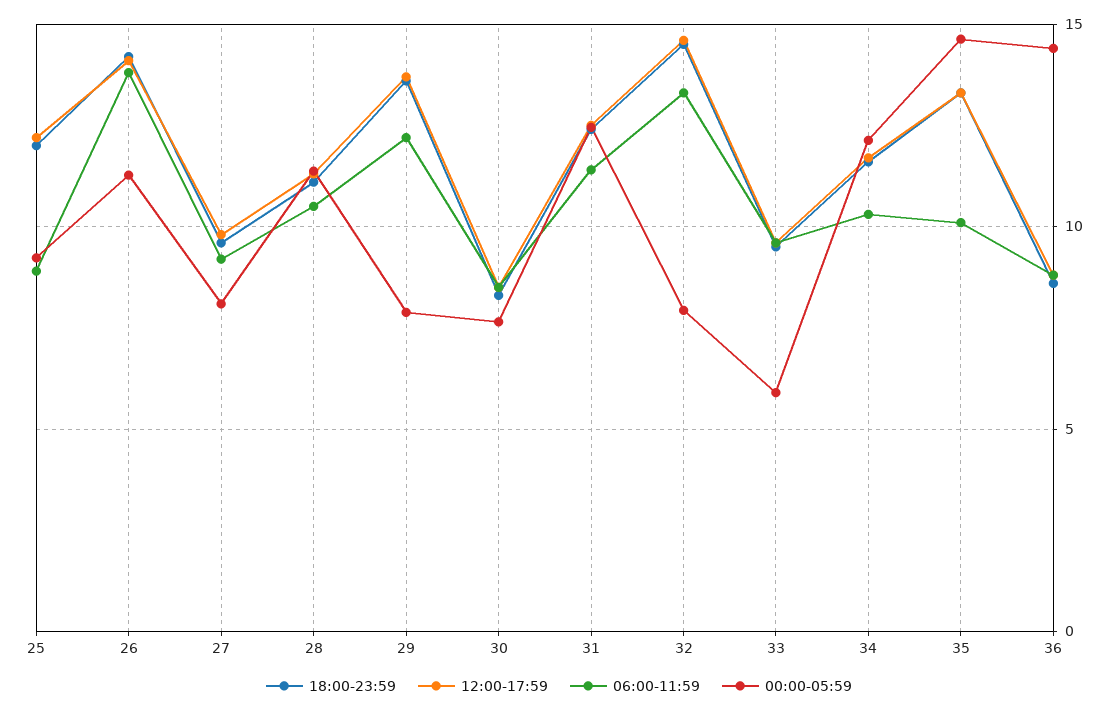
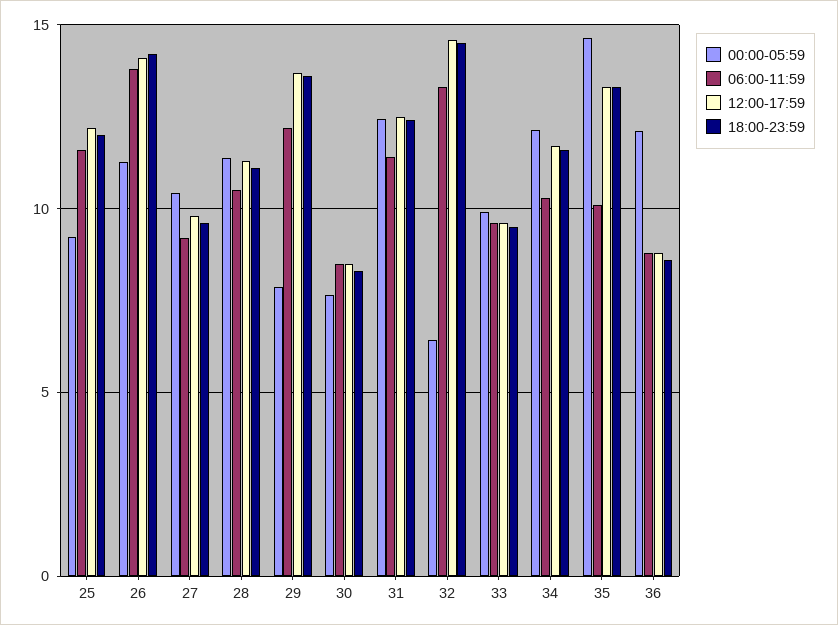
06:00-11:59, 25: 9 -> 11.5
00:00-05:59, 27: 8 -> 10.5
00:00-05:59, 32: 8 -> 6.5
00:00-05:59, 33: 6 -> 10
00:00-05:59, 36: 14.5 -> 12

